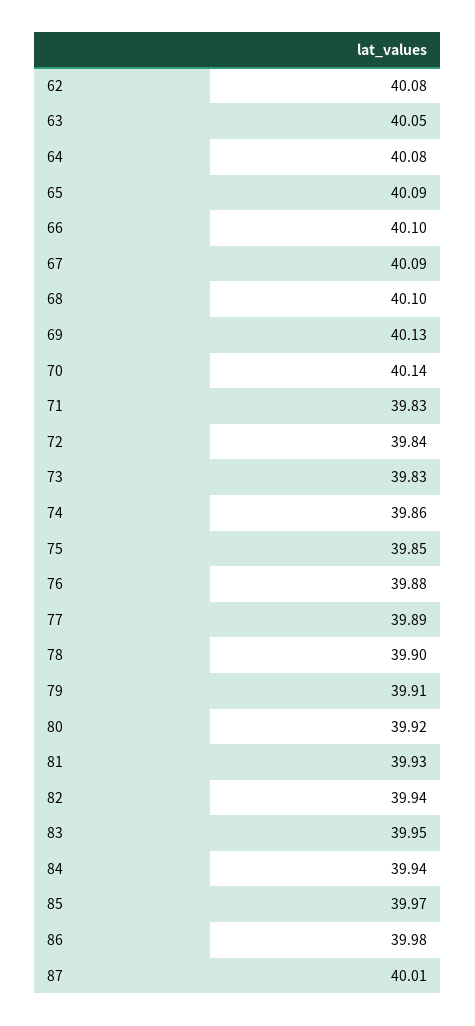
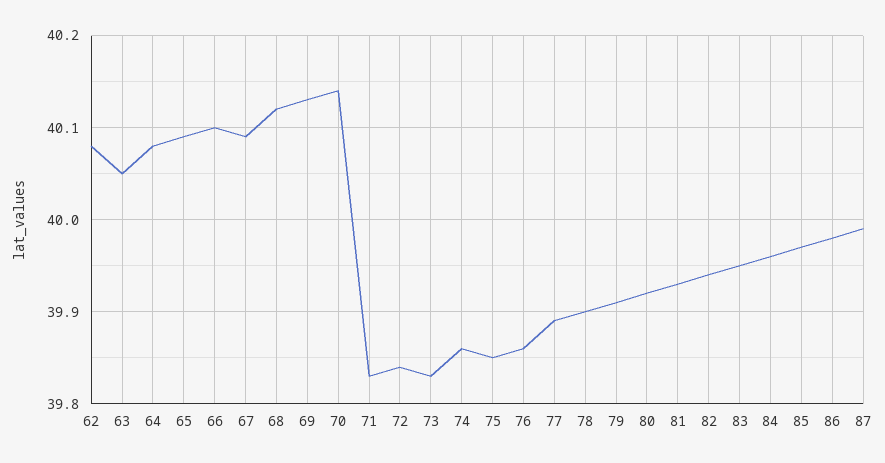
68: 40.1 -> 40.12
76: 39.88 -> 39.86
84: 39.94 -> 39.96
87: 40.01 -> 39.99

